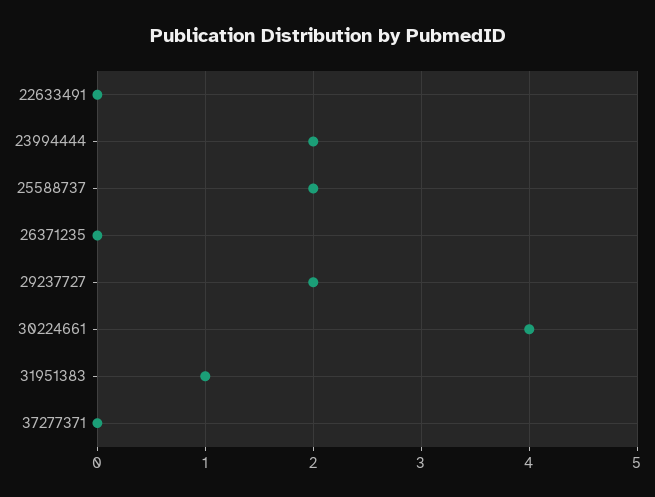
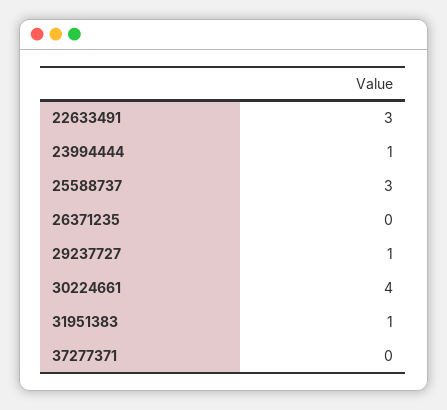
22633491: 0 -> 3
23994444: 2 -> 1
25588737: 2 -> 3
29237727: 2 -> 1

